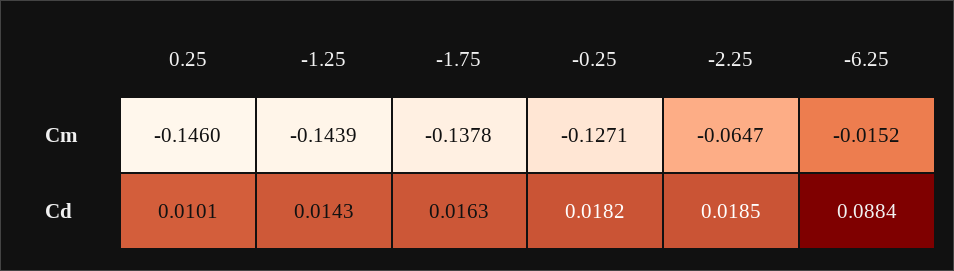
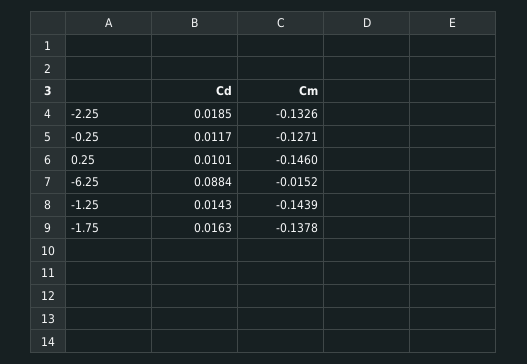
-2.25, Cm: -0.0647 -> -0.1326
-0.25, Cd: 0.0182 -> 0.0117

